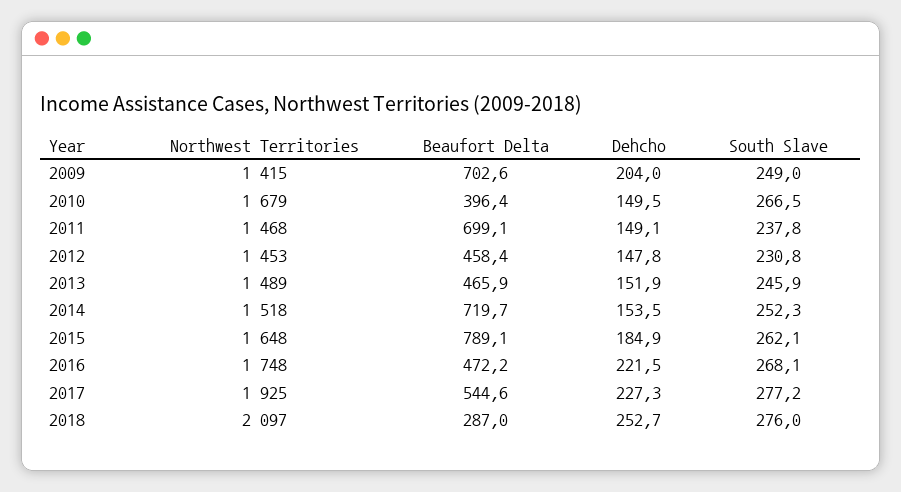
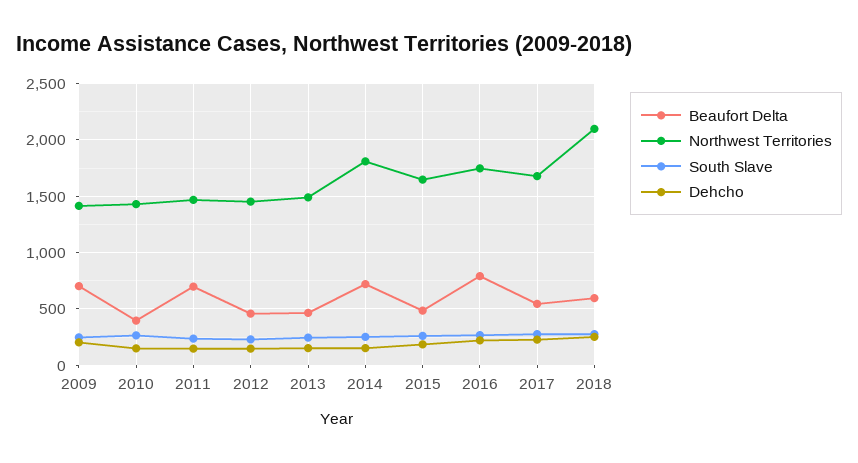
Northwest Territories, 2010: 1679 -> 1400
Northwest Territories, 2014: 1518 -> 1800
Beaufort Delta, 2015: 789.1 -> 500
Beaufort Delta, 2016: 472.2 -> 800
Northwest Territories, 2017: 1925 -> 1700
Beaufort Delta, 2018: 287 -> 600

